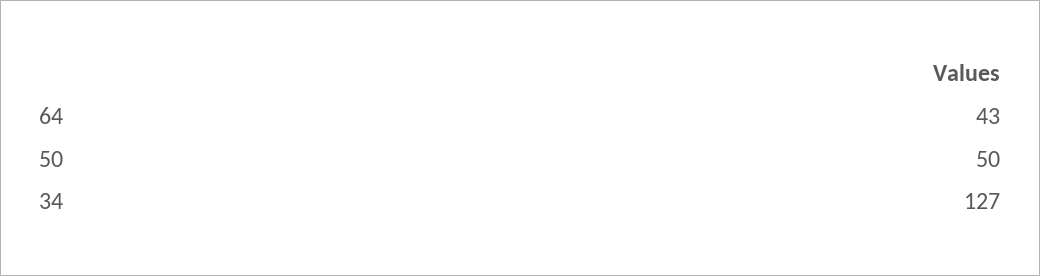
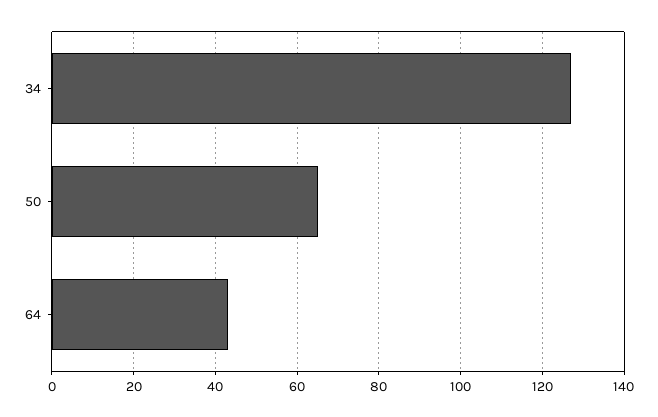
50: 50 -> 65

